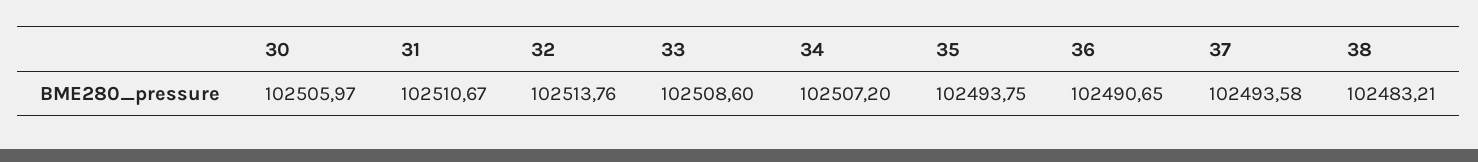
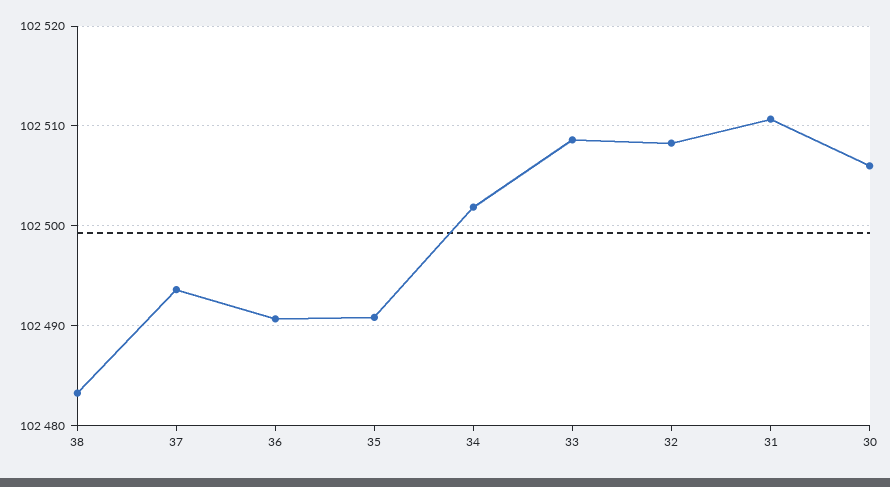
32: 102513.76 -> 102508
34: 102507.2 -> 102502
35: 102493.75 -> 102491

